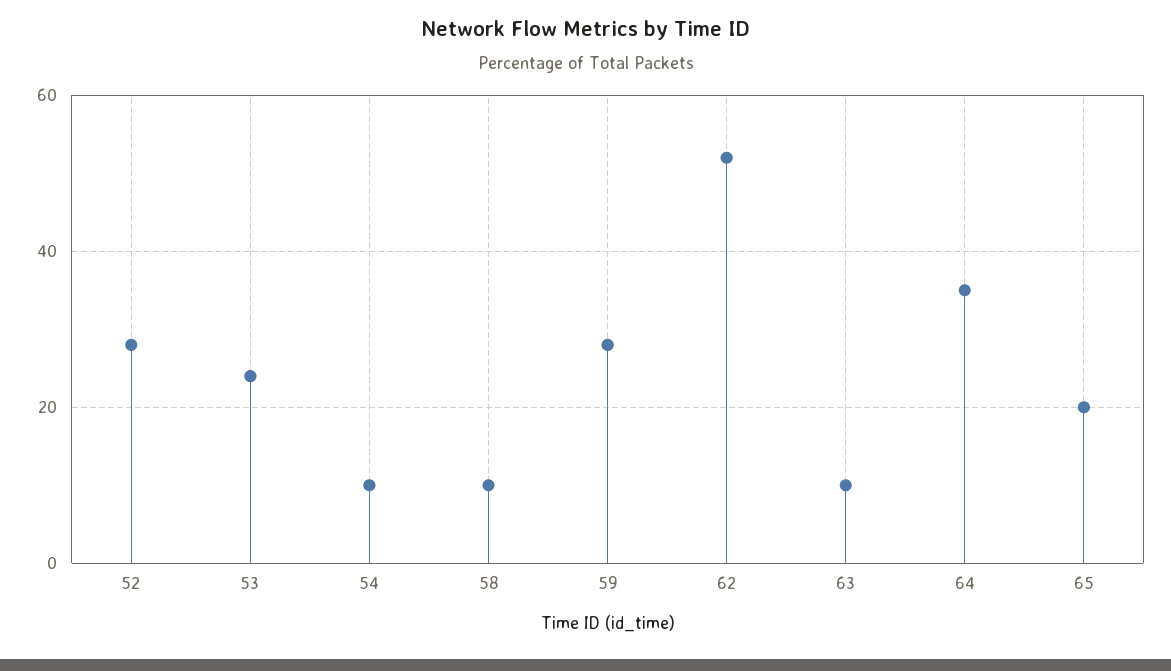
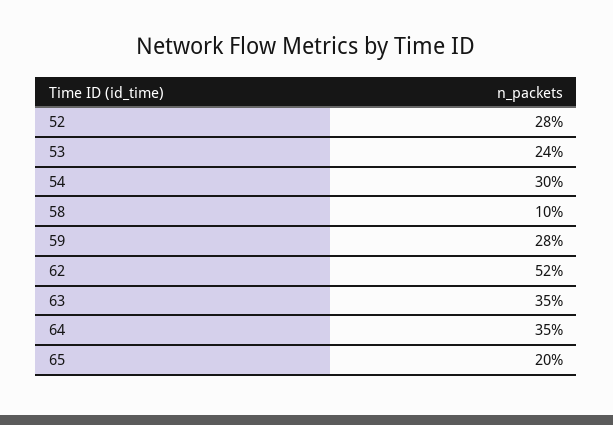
54: 10 -> 30
63: 10 -> 35

